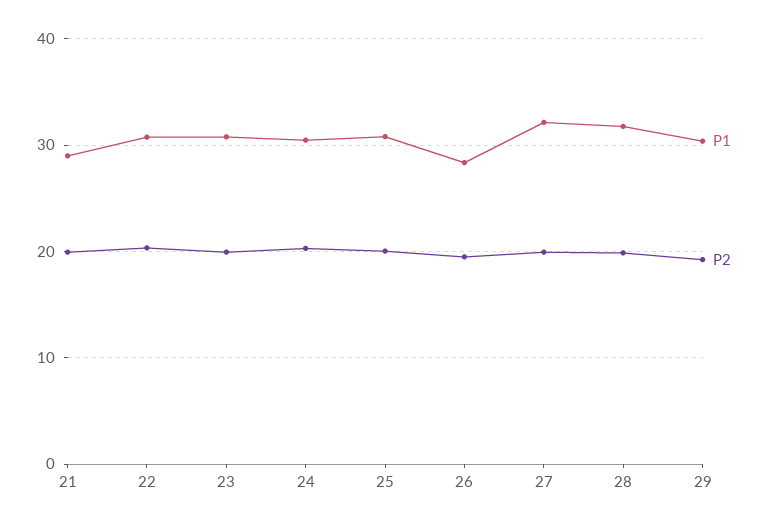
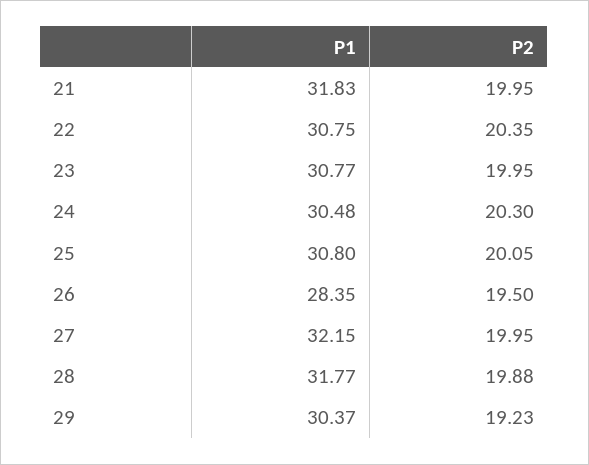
P1, 21: 29 -> 31.83

